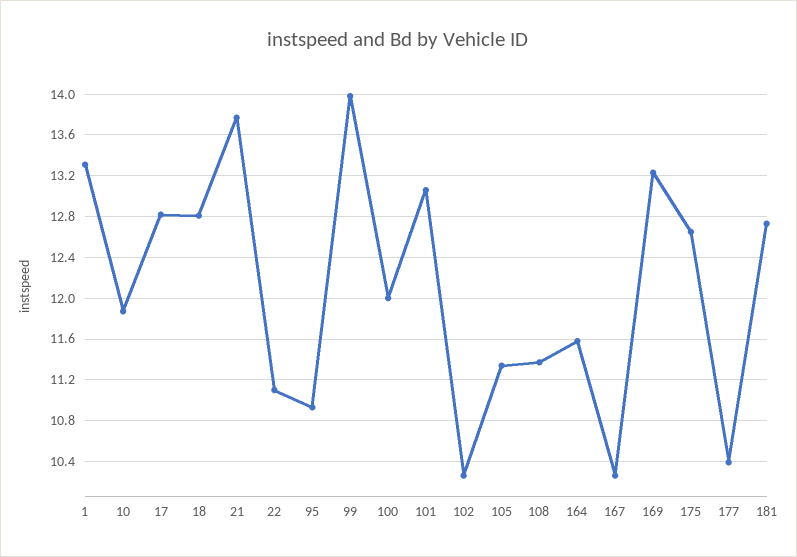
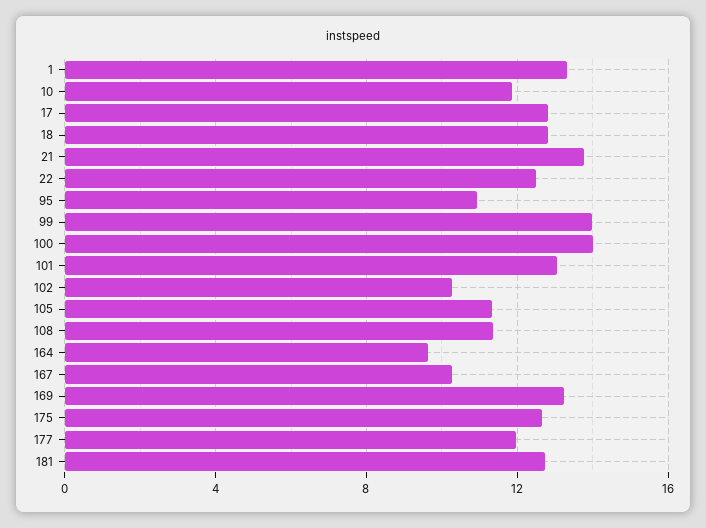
22: 11.1 -> 12.5
100: 12 -> 14
164: 11.6 -> 9.5
177: 10.4 -> 12

